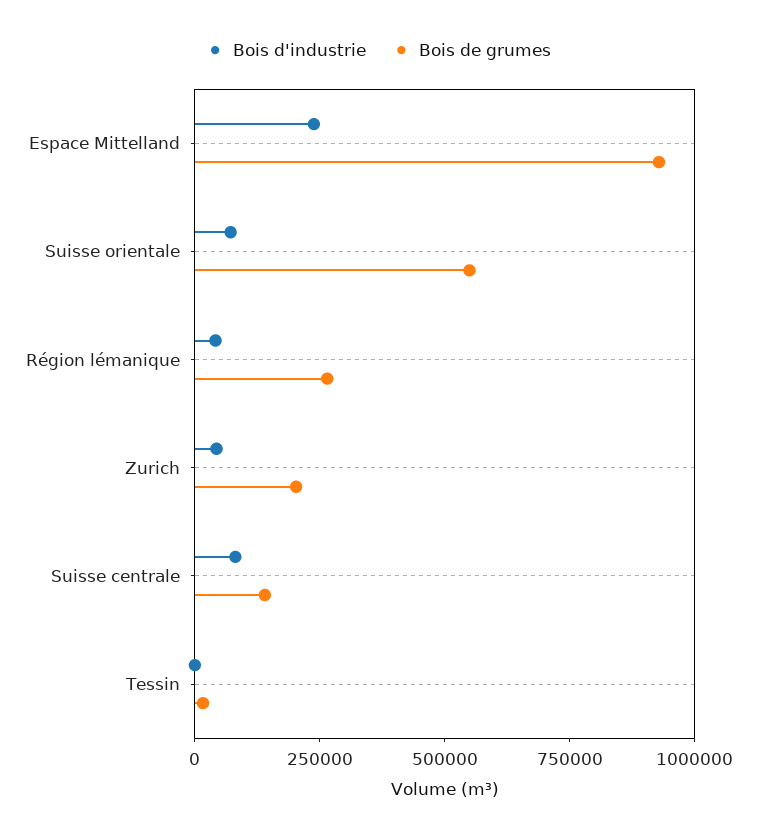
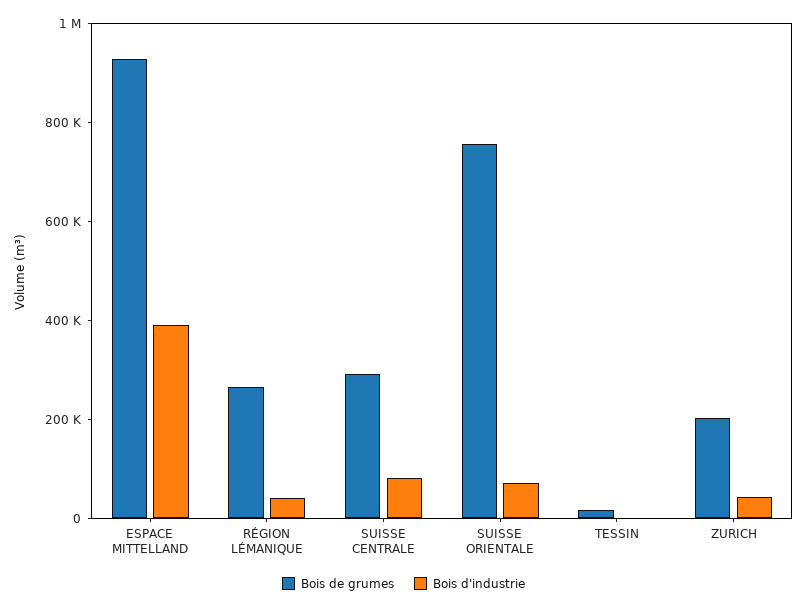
Bois d'industrie, Espace Mittelland: 250000 -> 400000
Bois de grumes, Suisse orientale: 550000 -> 750000
Bois de grumes, Suisse centrale: 150000 -> 300000

